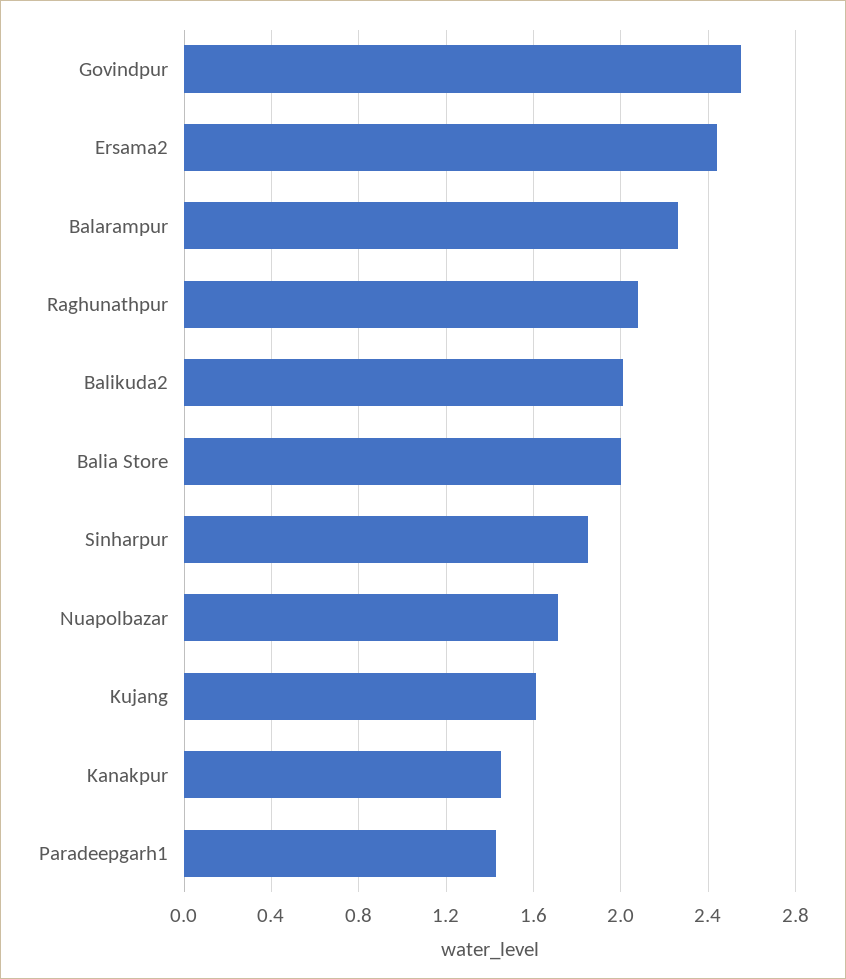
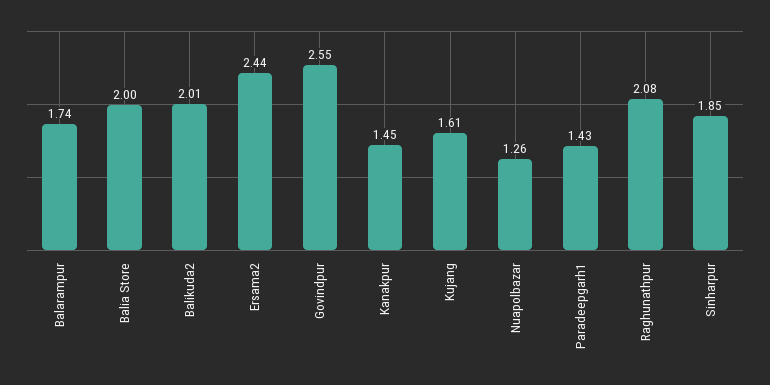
Balarampur: 2.25 -> 1.74
Nuapolbazar: 1.7 -> 1.26

